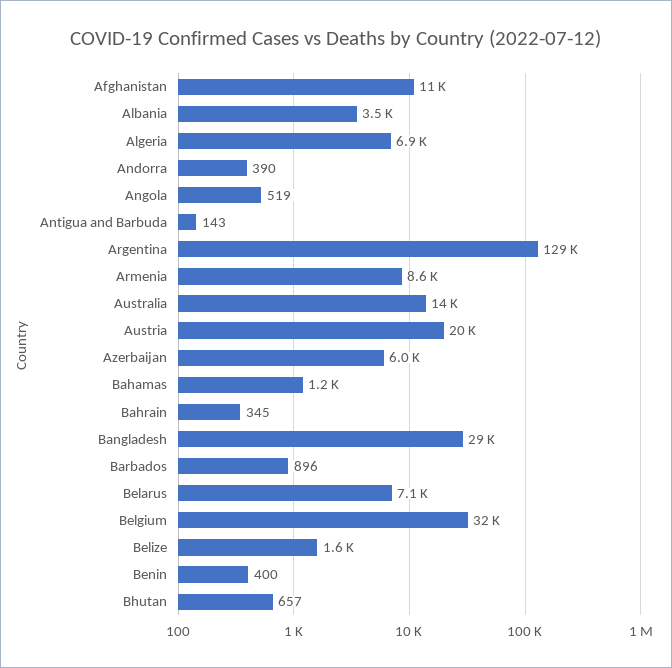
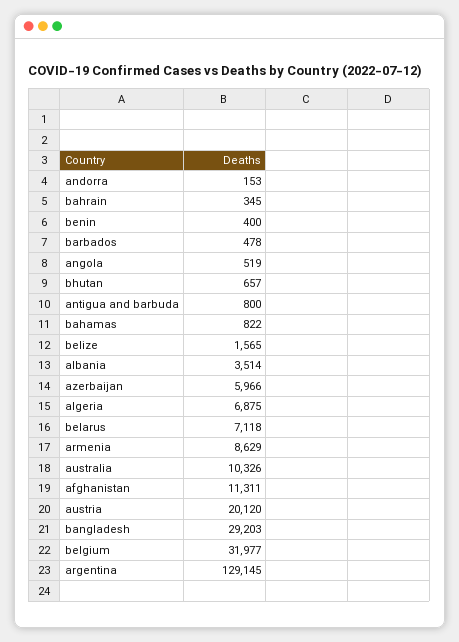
Andorra: 390 -> 153
Antigua and Barbuda: 143 -> 800
Australia: 14000 -> 10326
Bahamas: 1200 -> 822
Barbados: 896 -> 478

